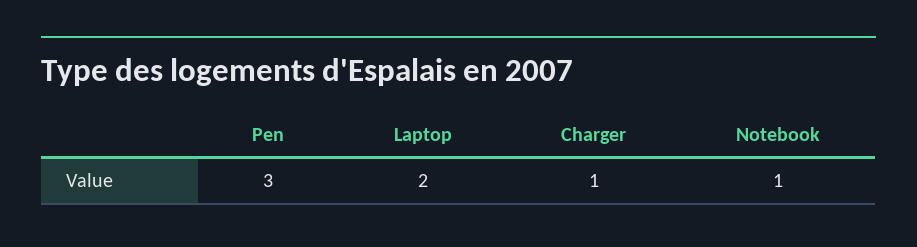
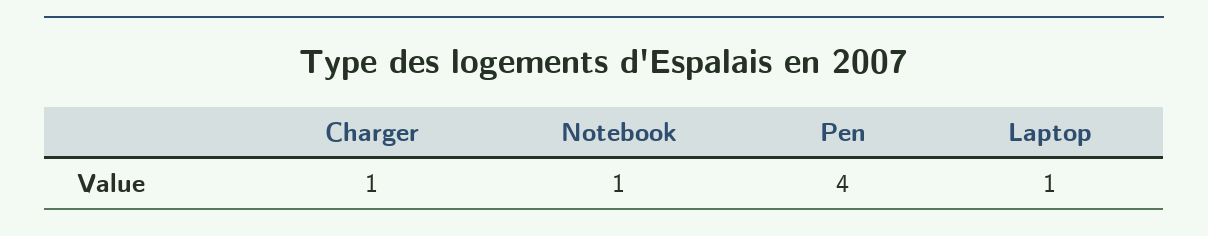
Pen: 3 -> 4
Laptop: 2 -> 1

